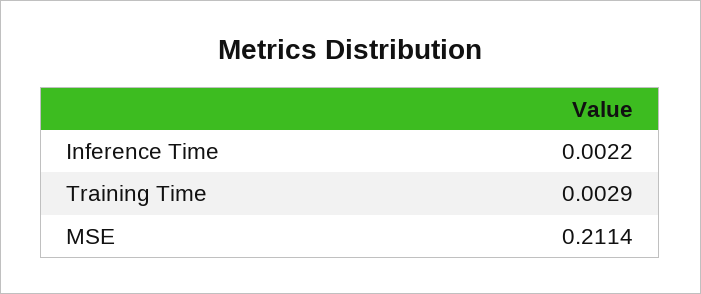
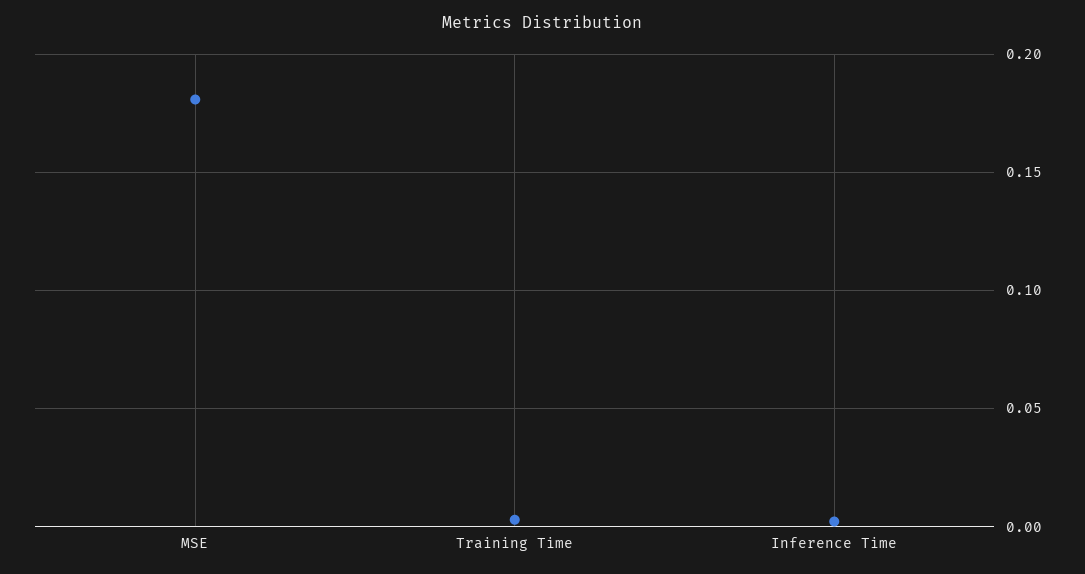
MSE: 0.2114 -> 0.18

